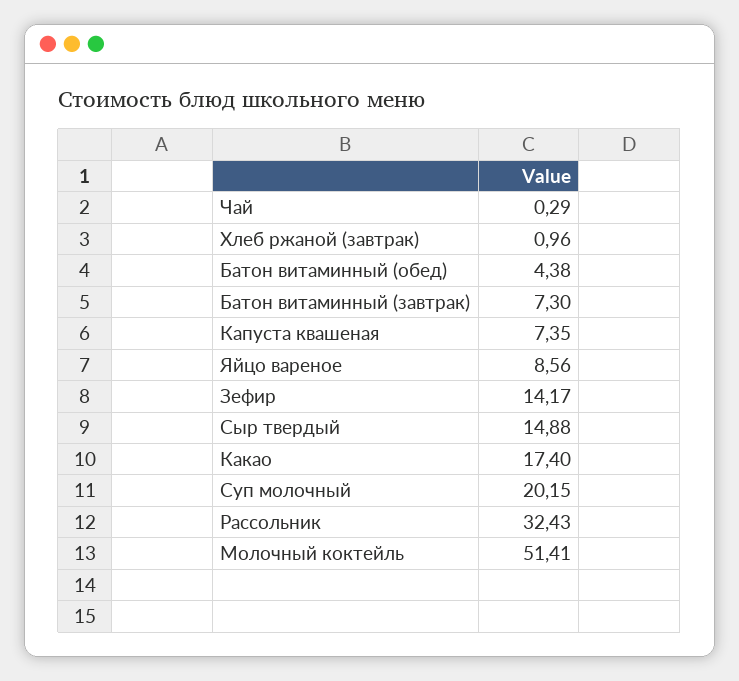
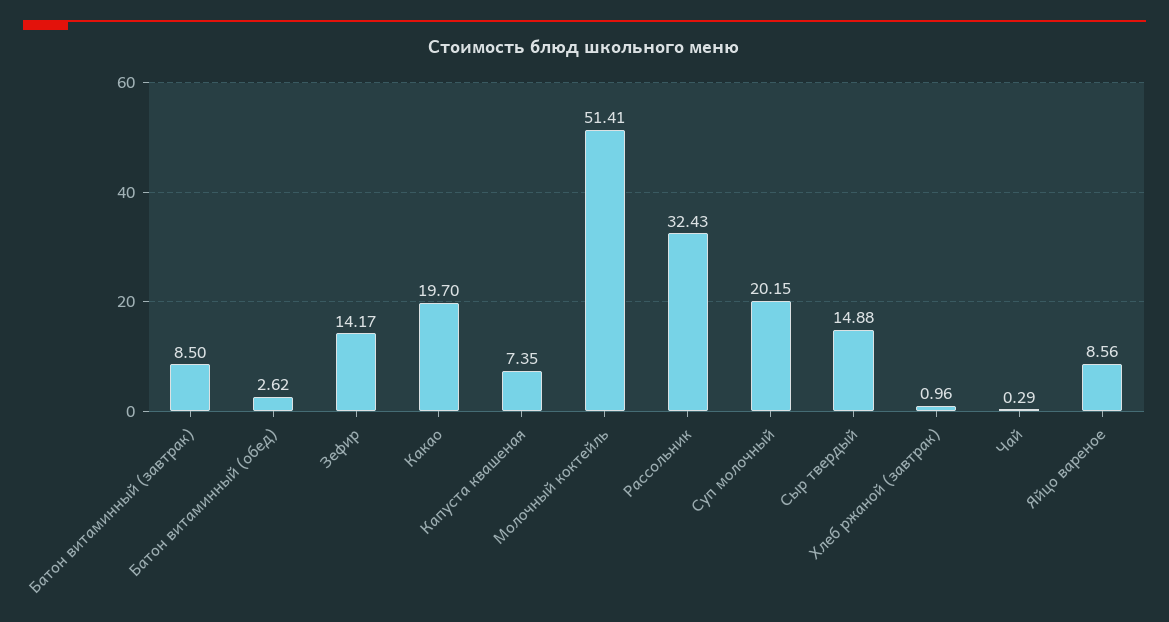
Батон витаминный (обед): 4.38 -> 2.62
Батон витаминный (завтрак): 7.3 -> 8.5
Какао: 17.4 -> 19.7

